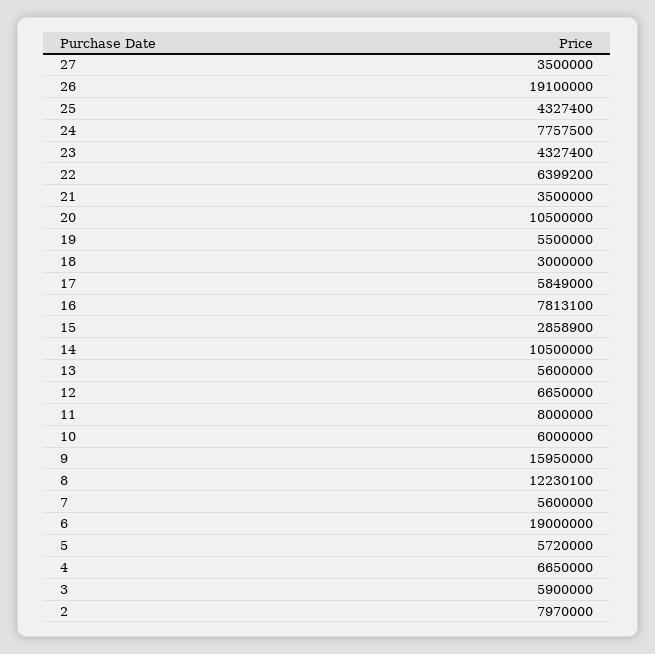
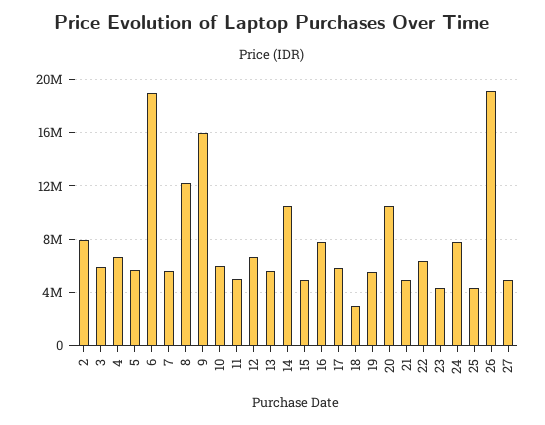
27: 3500000 -> 5000000
21: 3500000 -> 5000000
15: 2858900 -> 5000000
11: 8000000 -> 5000000

